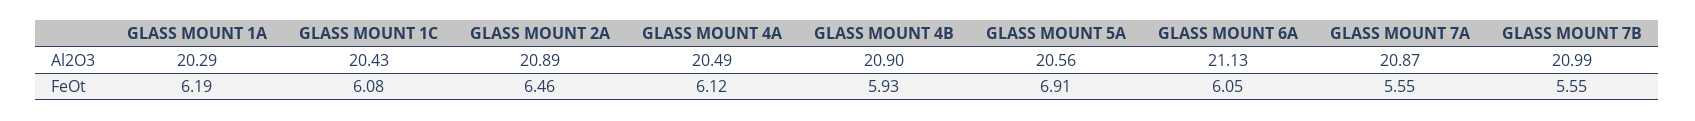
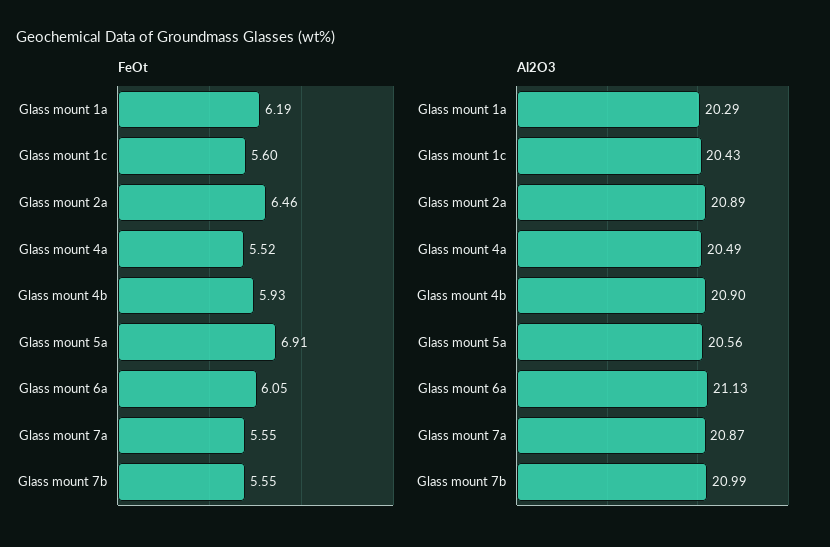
FeOt, GLASS MOUNT 1C: 6.08 -> 5.6
FeOt, GLASS MOUNT 4A: 6.12 -> 5.52

